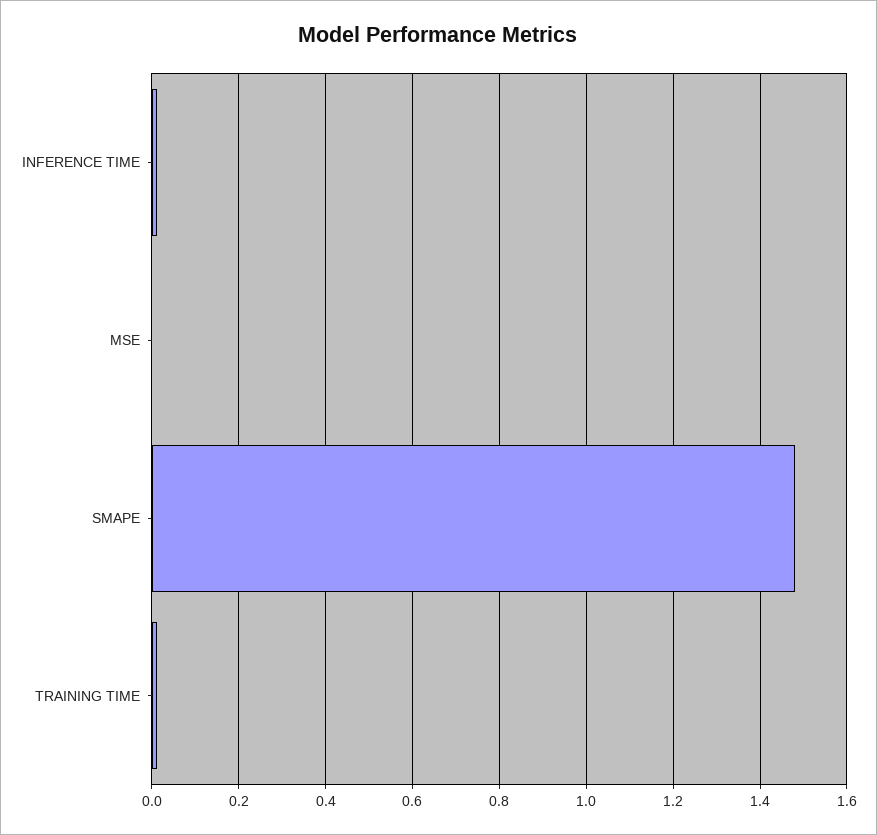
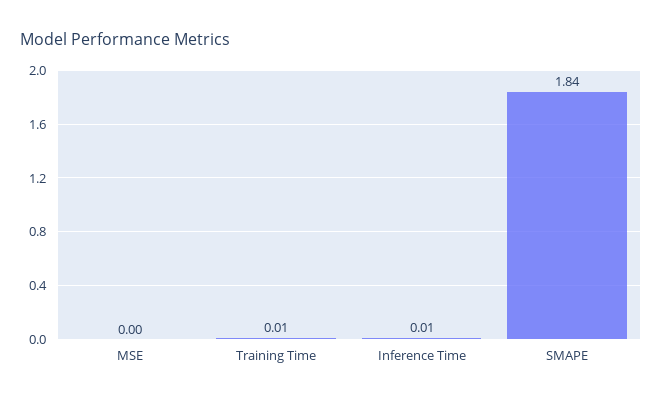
SMAPE: 1.48 -> 1.84

